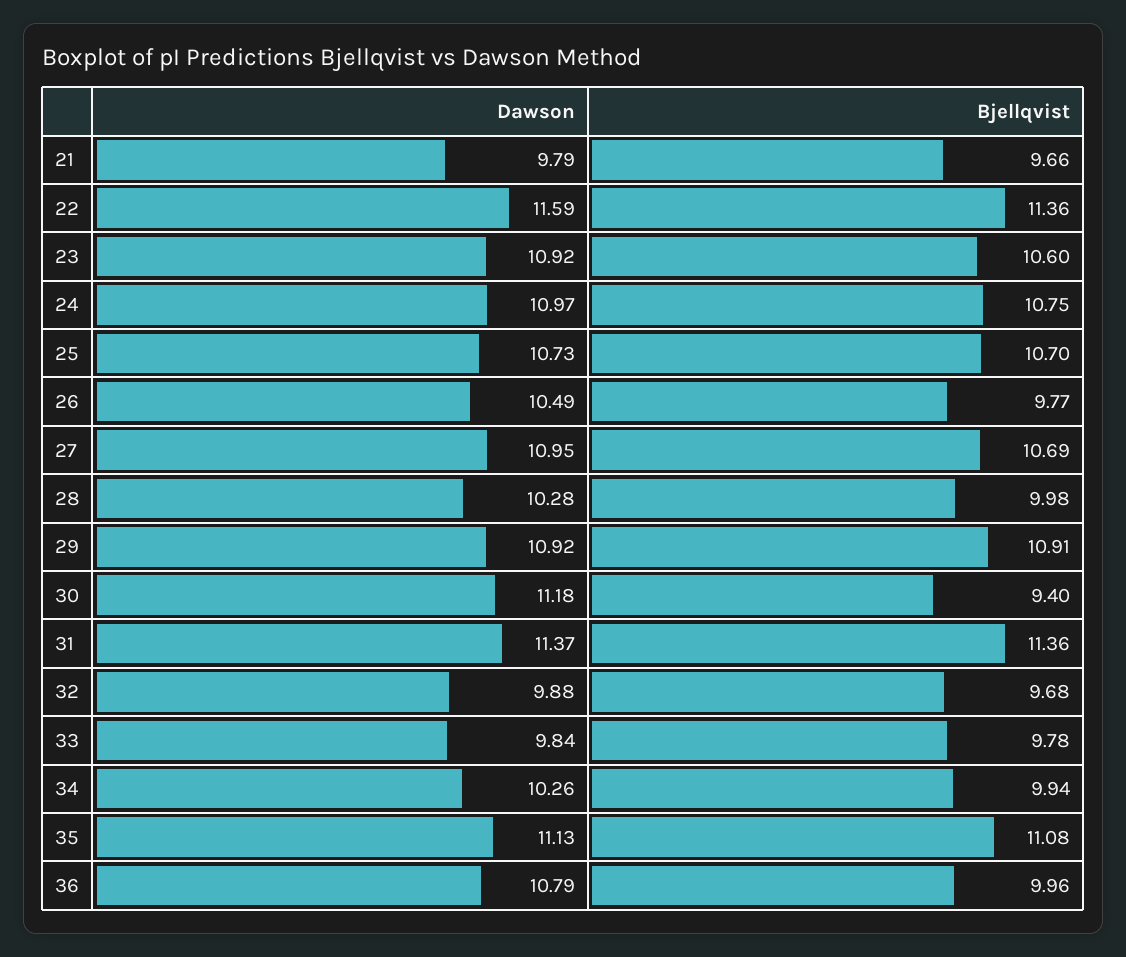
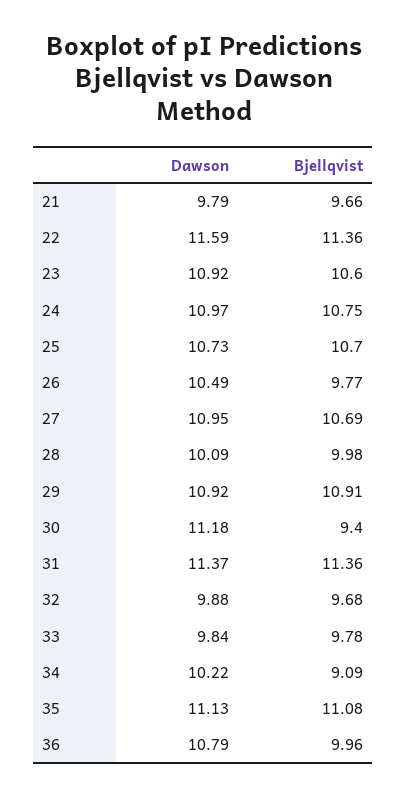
Dawson, 28: 10.28 -> 10.09
Dawson, 34: 10.26 -> 10.22
Bjellqvist, 34: 9.94 -> 9.09

